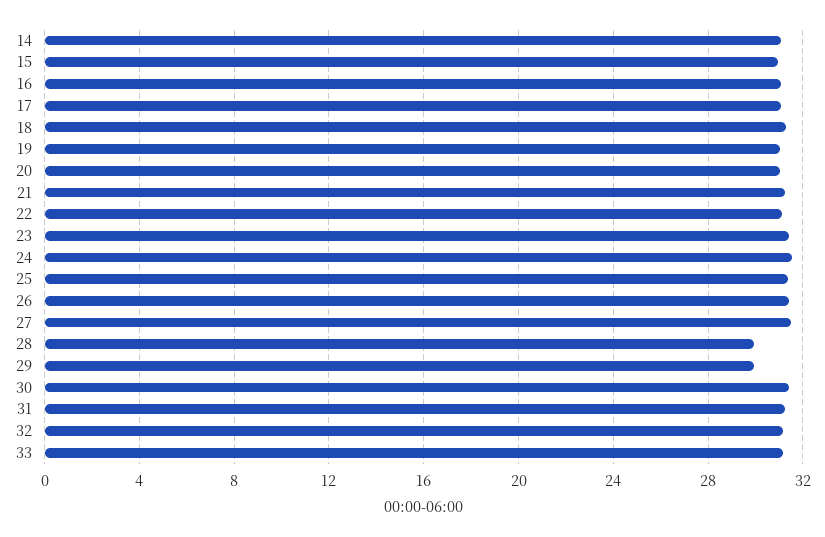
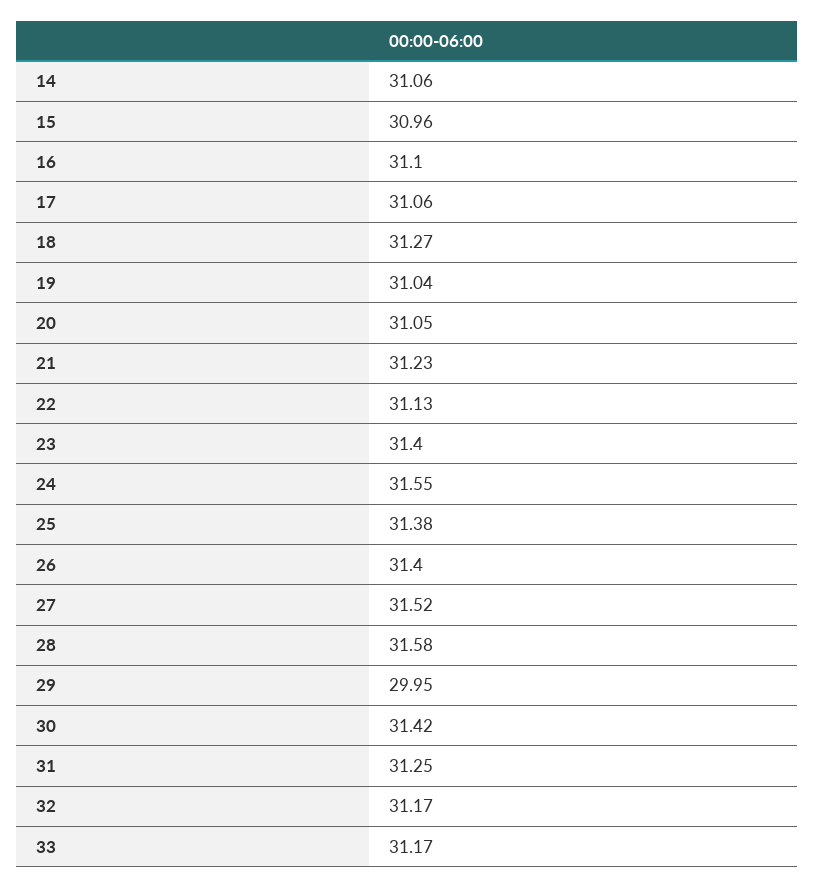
28: 30 -> 31.58

